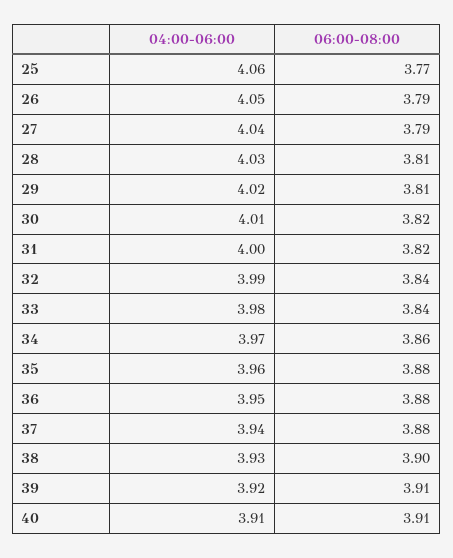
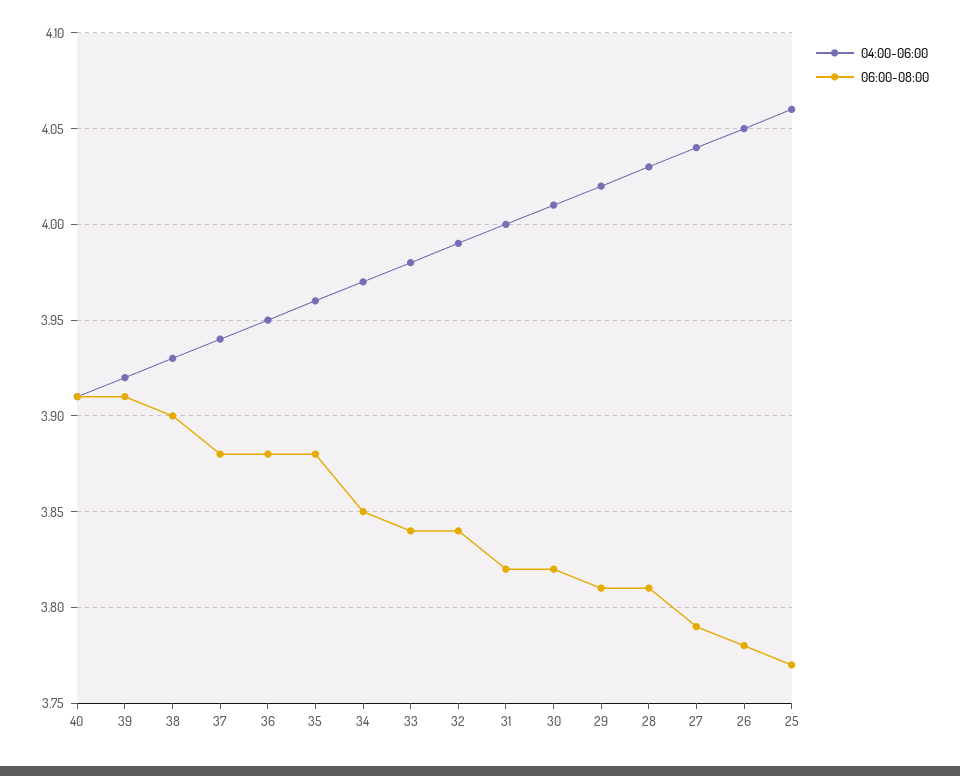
06:00-08:00, 26: 3.79 -> 3.78
06:00-08:00, 34: 3.86 -> 3.85

